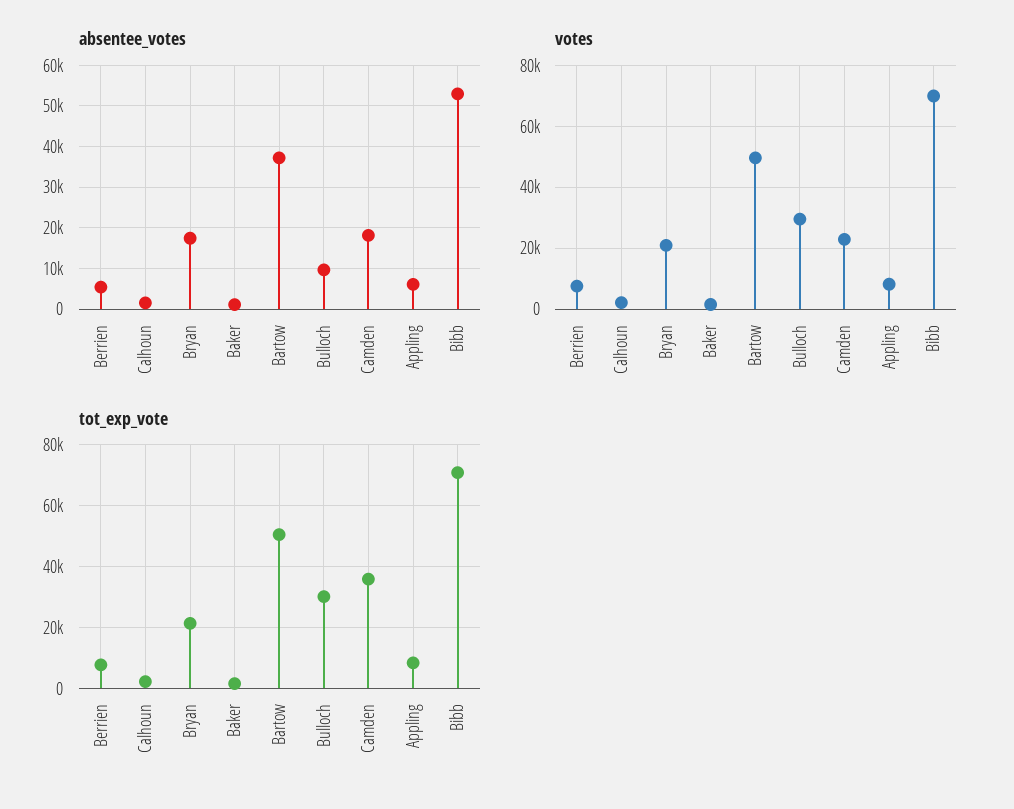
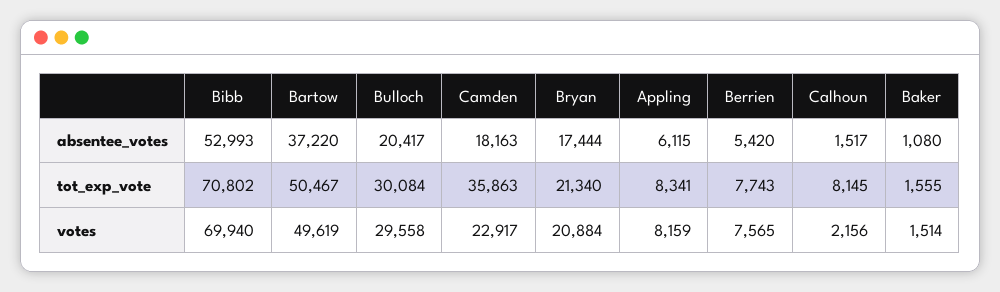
absentee_votes, Bulloch: 10000 -> 20417
tot_exp_vote, Calhoun: 2000 -> 8145

